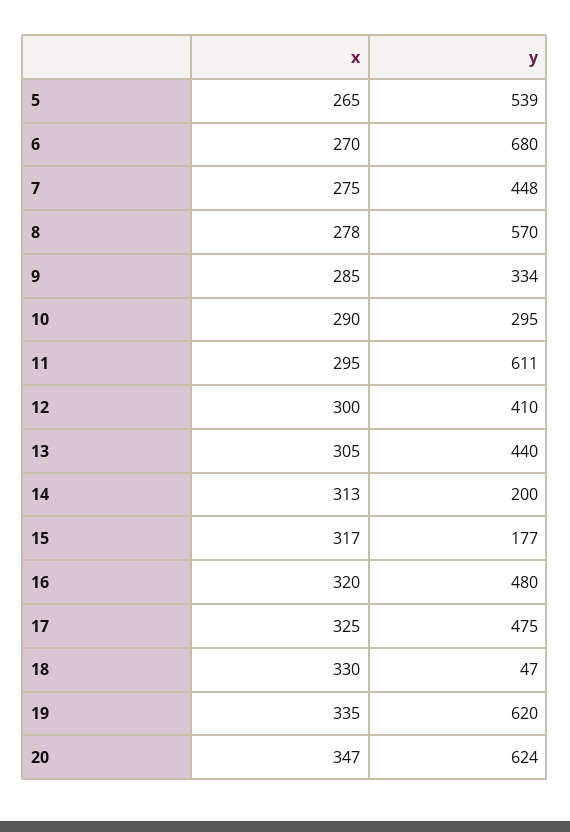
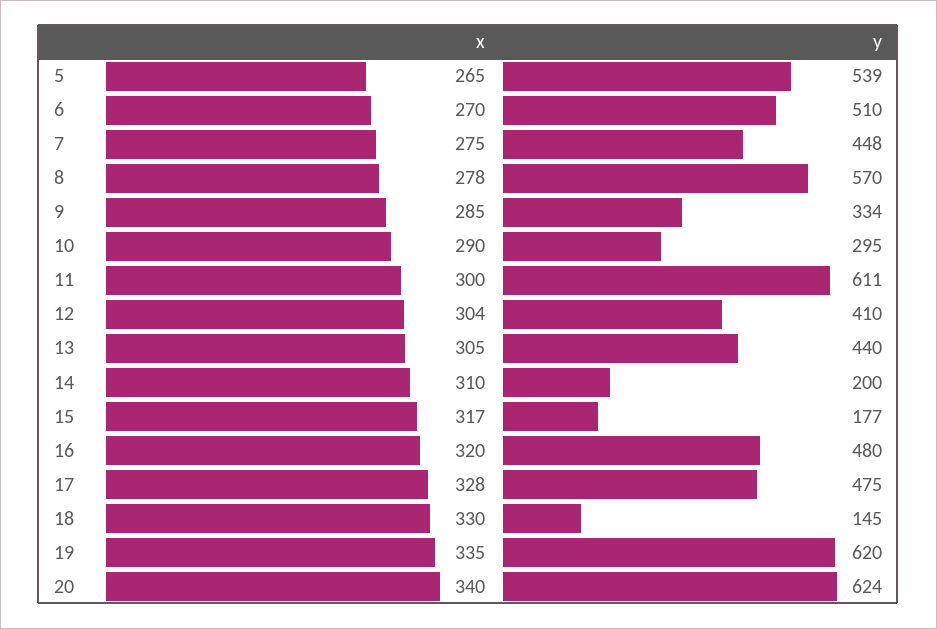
y, 6: 680 -> 510
x, 11: 295 -> 300
x, 12: 300 -> 304
x, 14: 313 -> 310
x, 17: 325 -> 328
y, 18: 47 -> 145
x, 20: 347 -> 340

